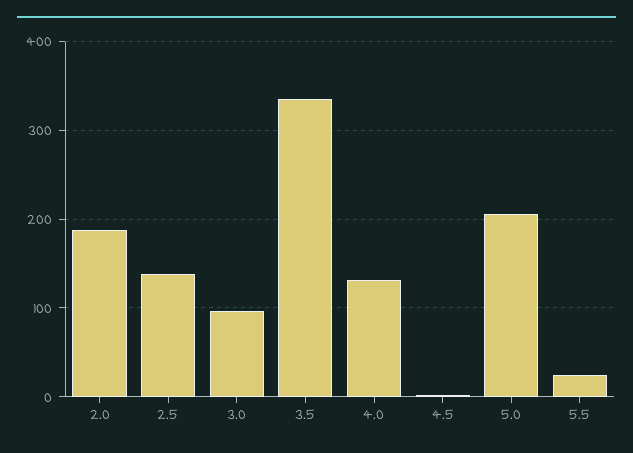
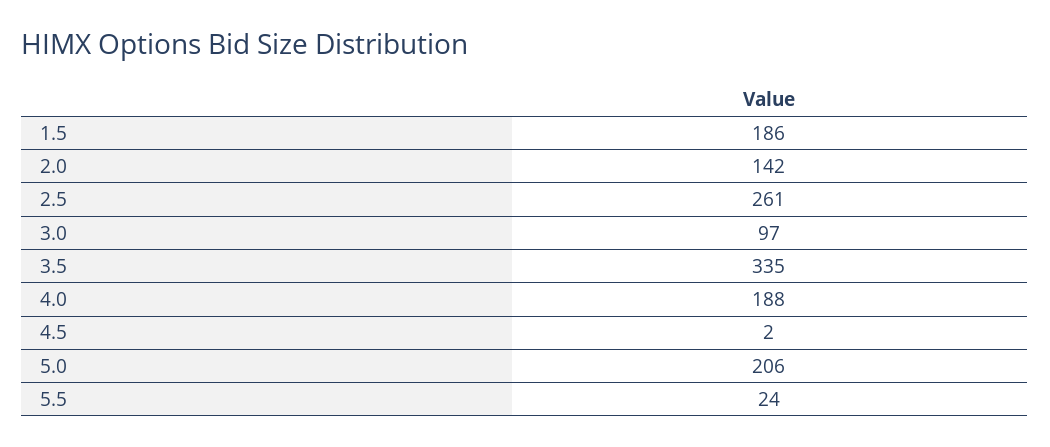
2.0: 190 -> 142
2.5: 140 -> 261
4.0: 130 -> 188
1.5: none -> 186

